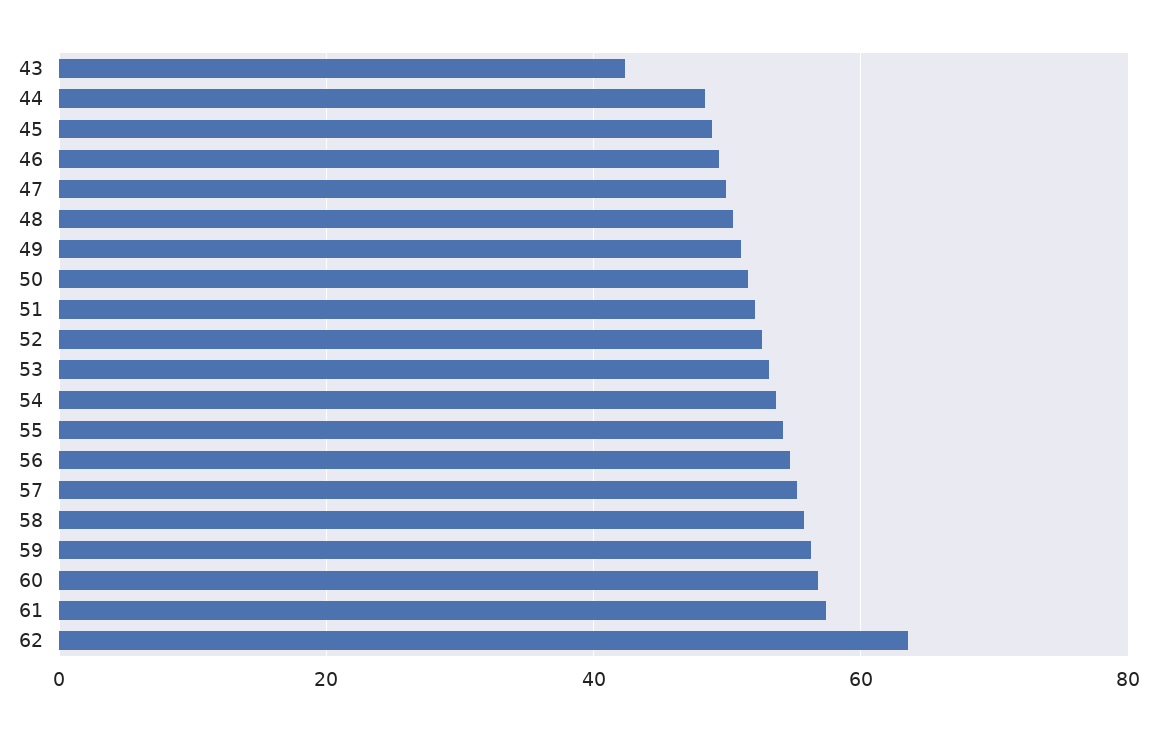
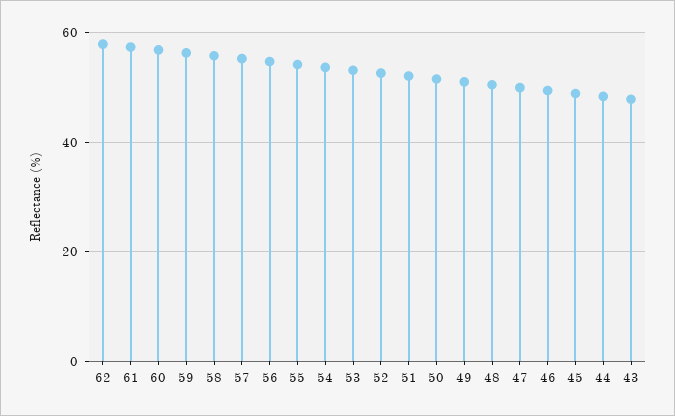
43: 42 -> 48
62: 64 -> 58

